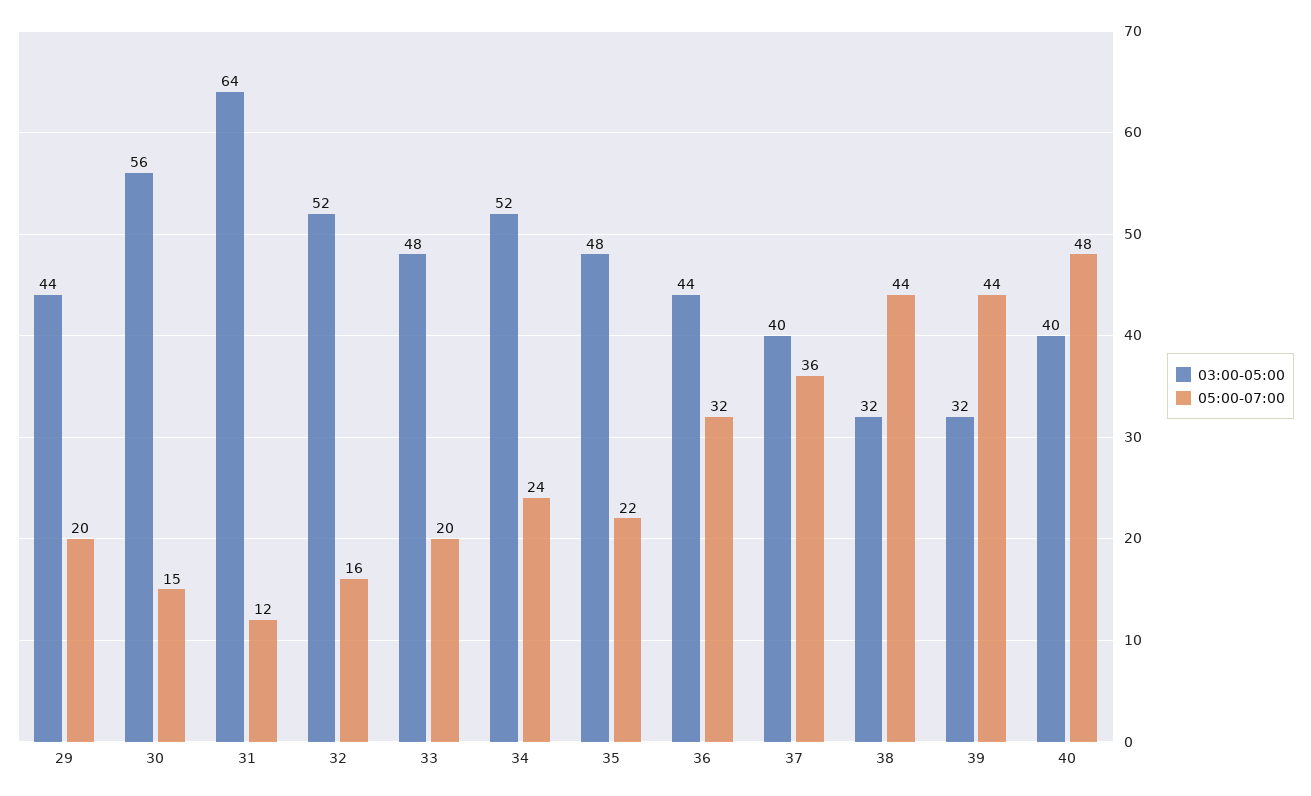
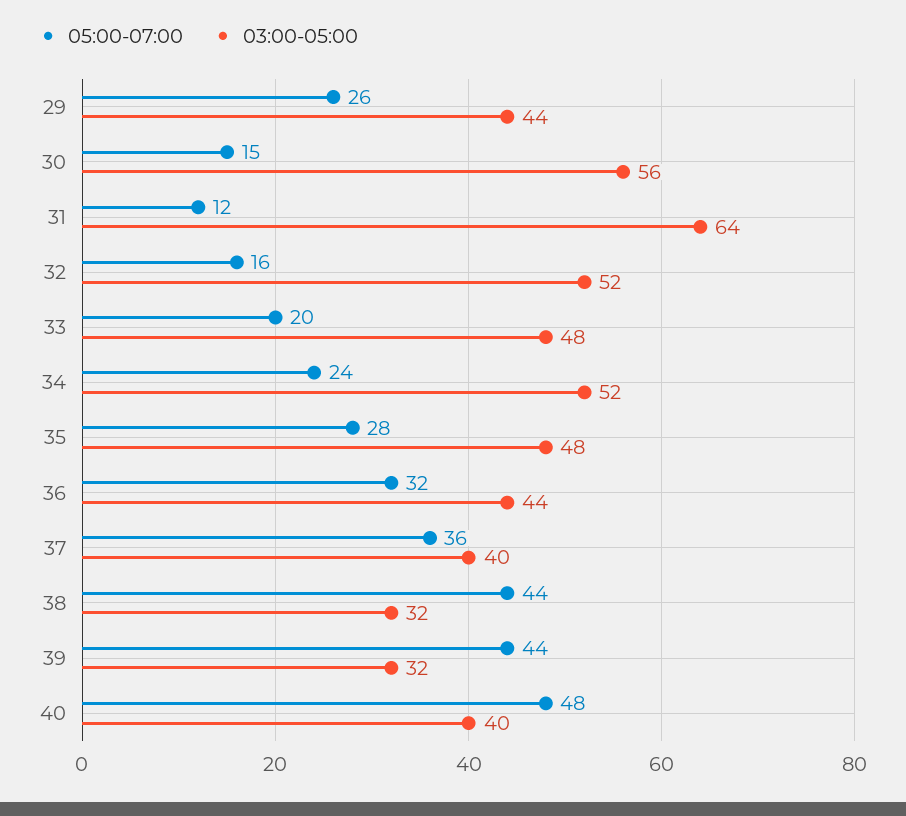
05:00-07:00, 29: 20 -> 26
05:00-07:00, 35: 22 -> 28

